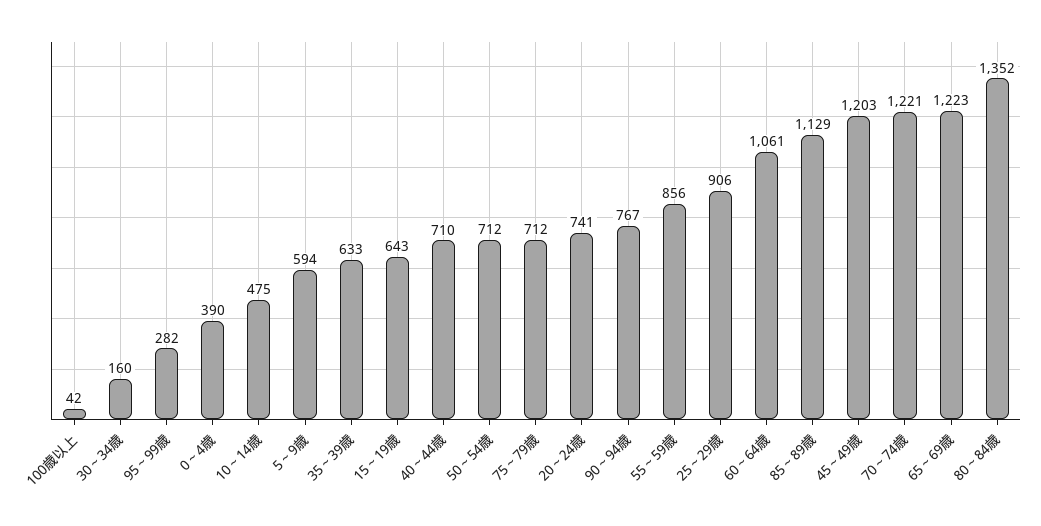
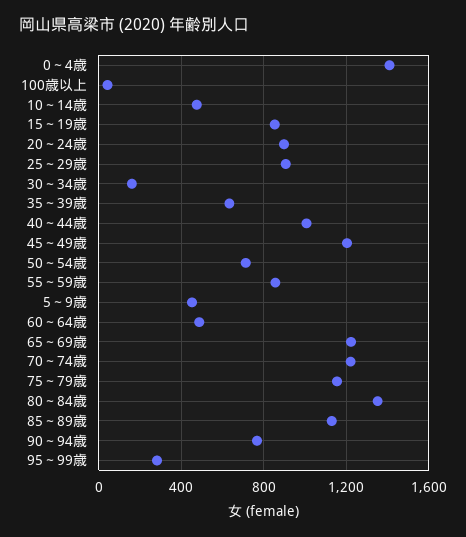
0～4歳: 390 -> 1400
5～9歳: 594 -> 450
15～19歳: 643 -> 850
40～44歳: 710 -> 1000
75～79歳: 712 -> 1150
20～24歳: 741 -> 900
60～64歳: 1061 -> 500

